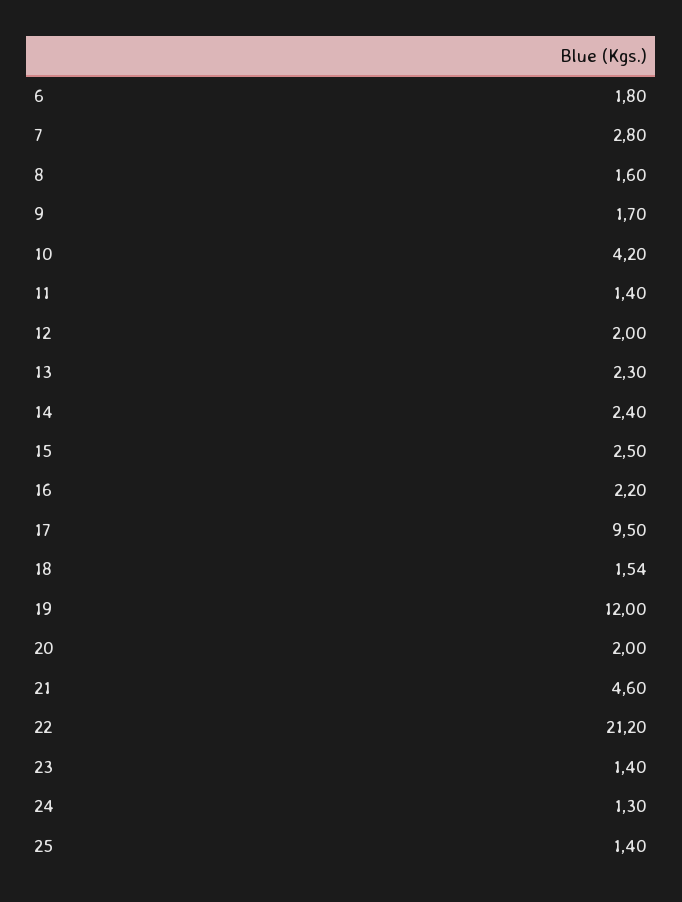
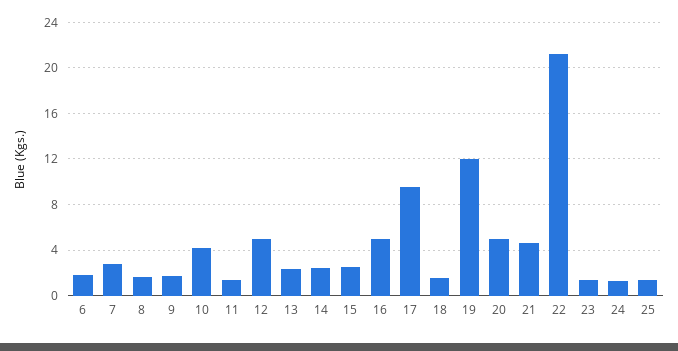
12: 2 -> 5
16: 2.2 -> 5
20: 2 -> 5

